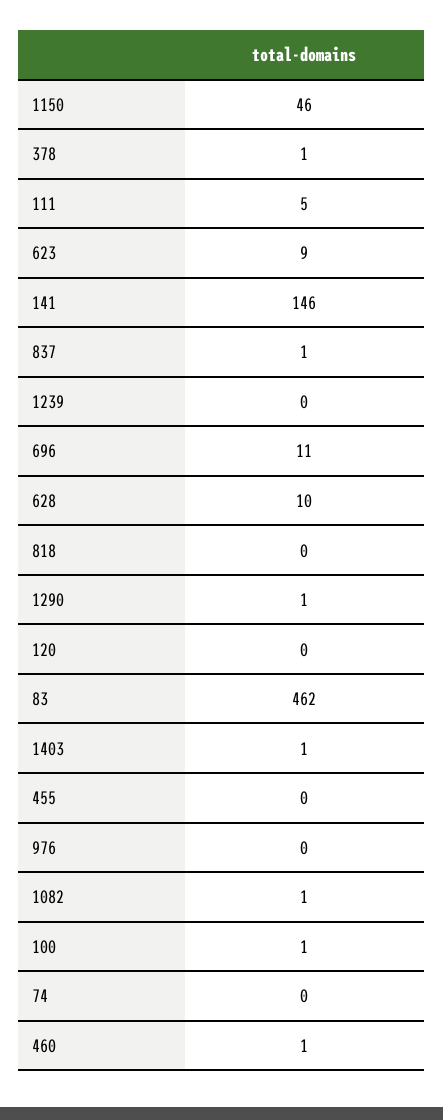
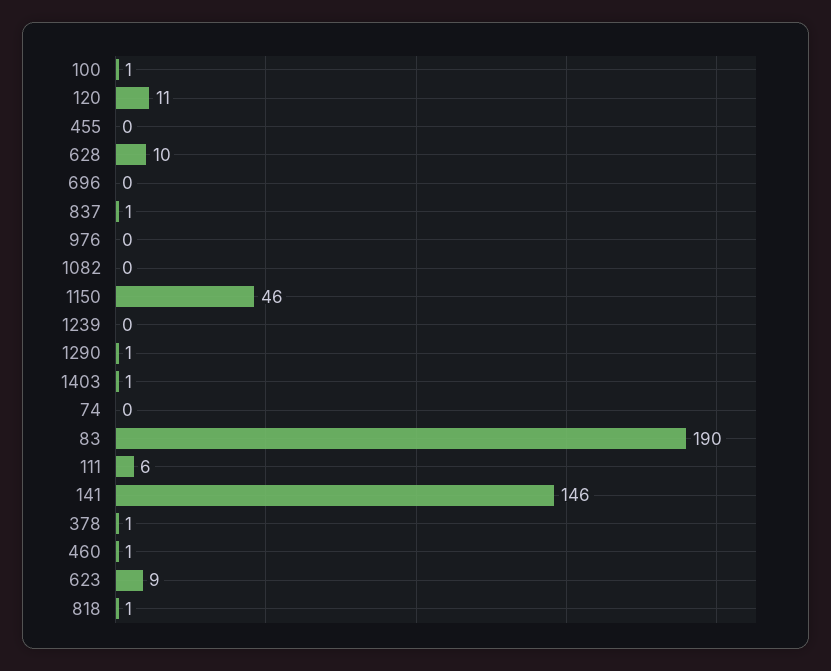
111: 5 -> 6
696: 11 -> 0
818: 0 -> 1
120: 0 -> 11
83: 462 -> 190
1082: 1 -> 0

